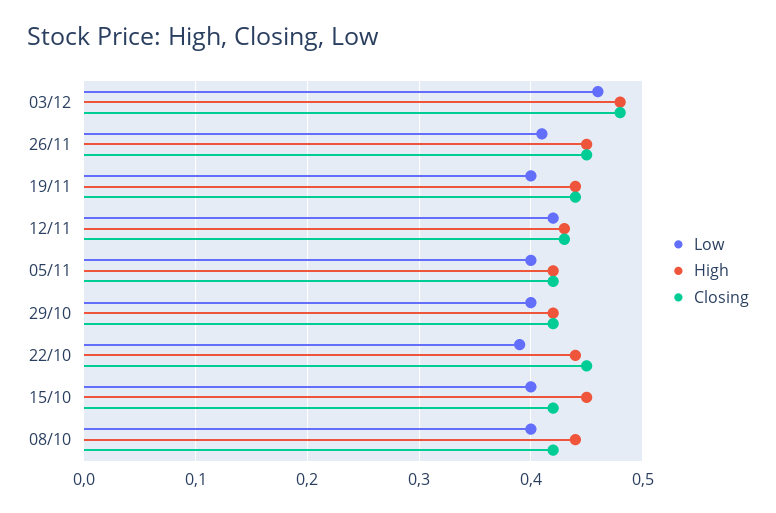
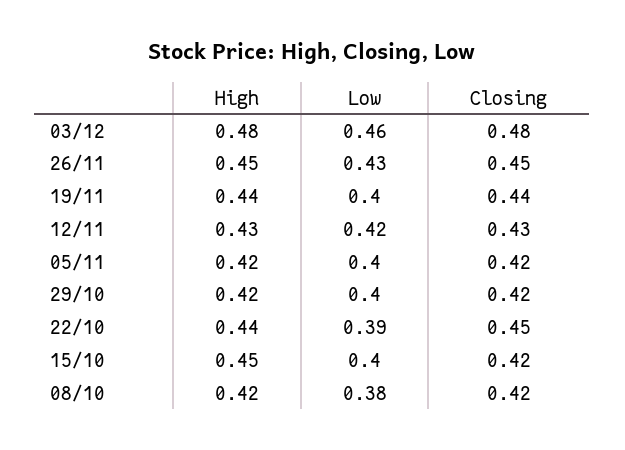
Low, 26/11: 0.41 -> 0.43
Low, 08/10: 0.4 -> 0.38
High, 08/10: 0.44 -> 0.42

